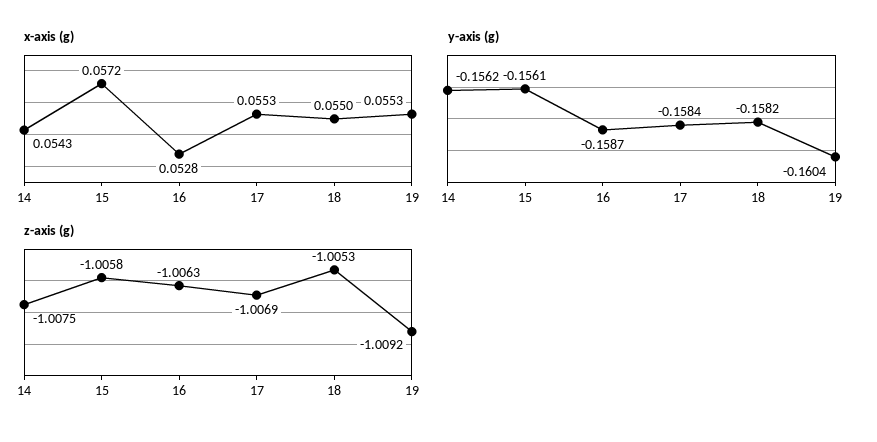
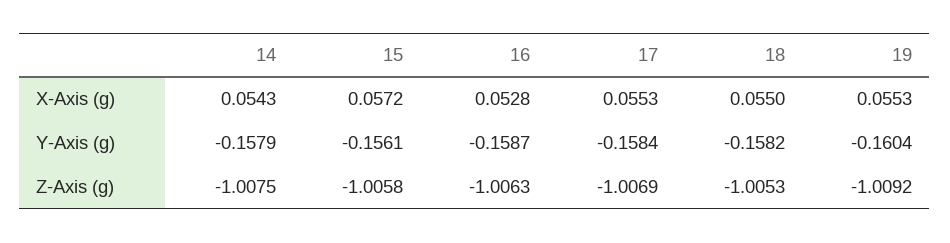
y-axis (g), 14: -0.1562 -> -0.1579

